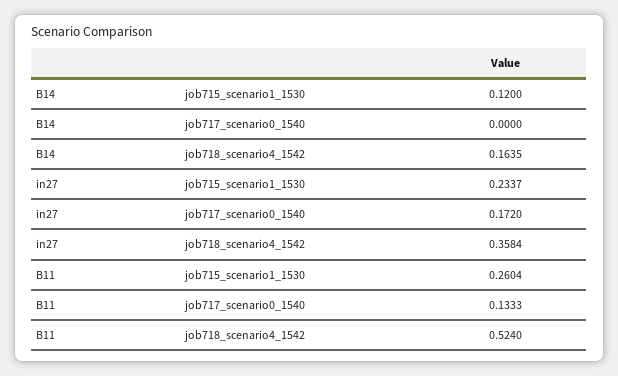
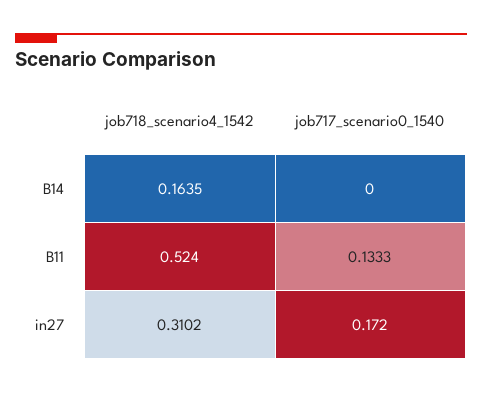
B14, job715_scenario1_1530: 0.12 -> none
in27, job715_scenario1_1530: 0.2337 -> none
in27, job718_scenario4_1542: 0.3584 -> 0.3102
B11, job715_scenario1_1530: 0.2604 -> none

